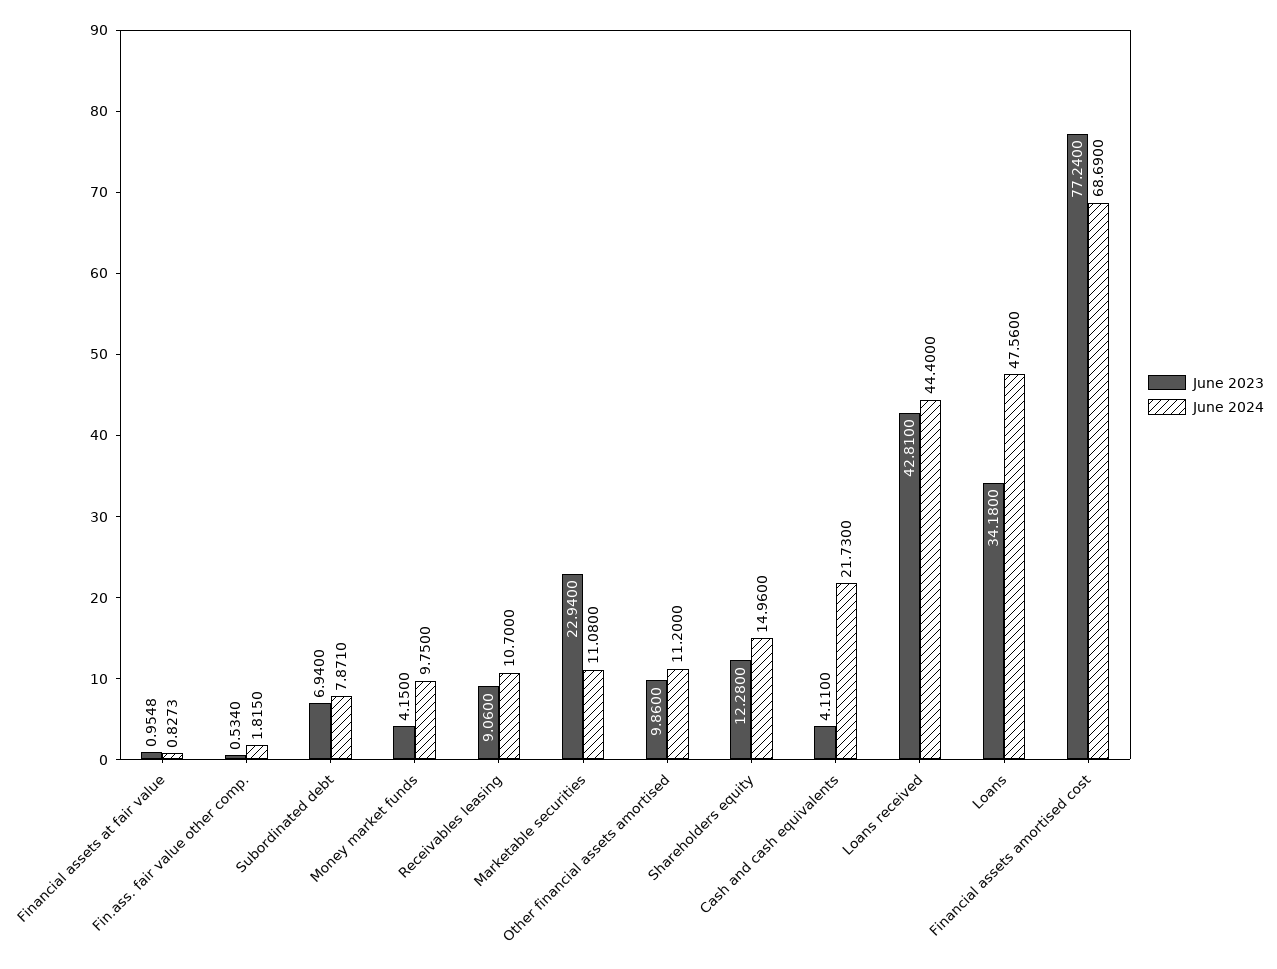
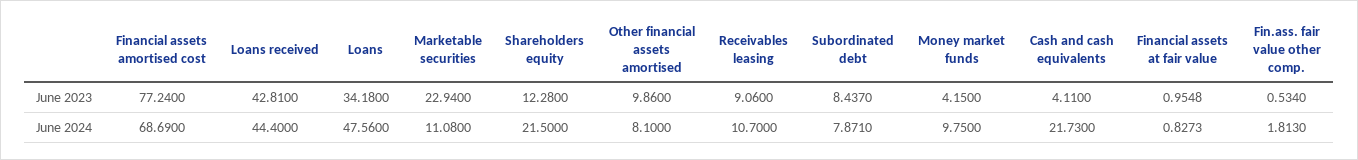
June 2024, Fin.ass. fair value other comp.: 1.815 -> 1.813
June 2023, Subordinated debt: 6.94 -> 8.437
June 2024, Other financial assets amortised: 11.2 -> 8.1
June 2024, Shareholders equity: 14.96 -> 21.5

